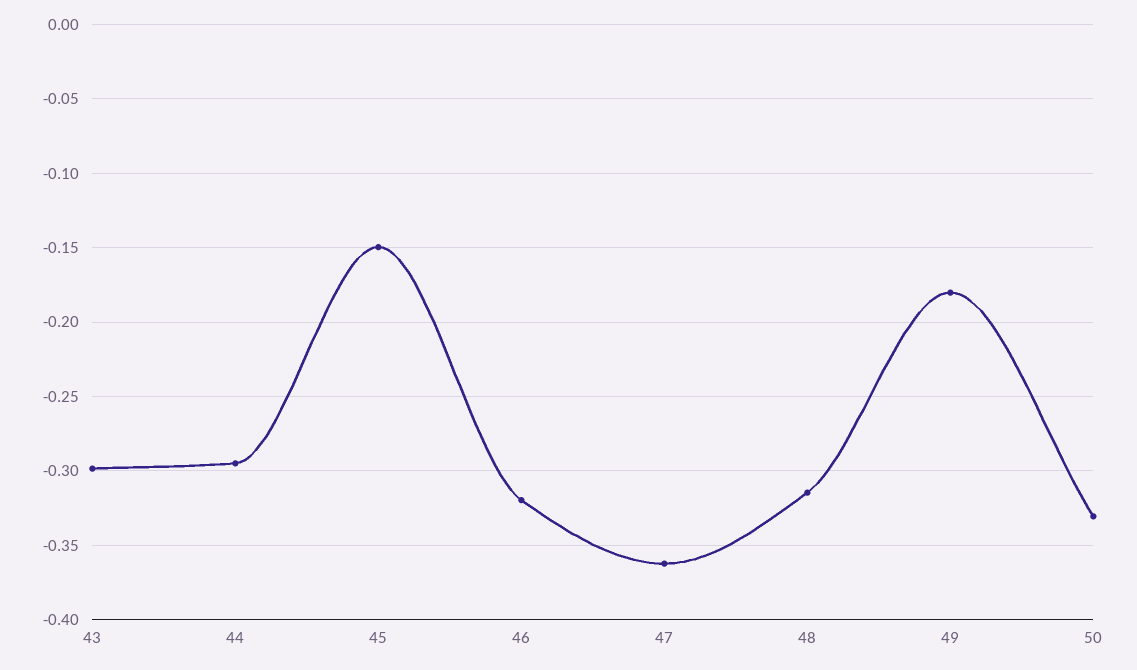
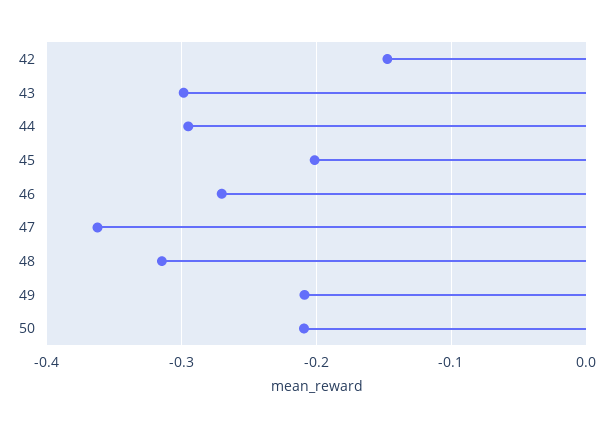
45: -0.15 -> -0.2
46: -0.32 -> -0.27
49: -0.18 -> -0.21
50: -0.33 -> -0.21
42: none -> -0.15

